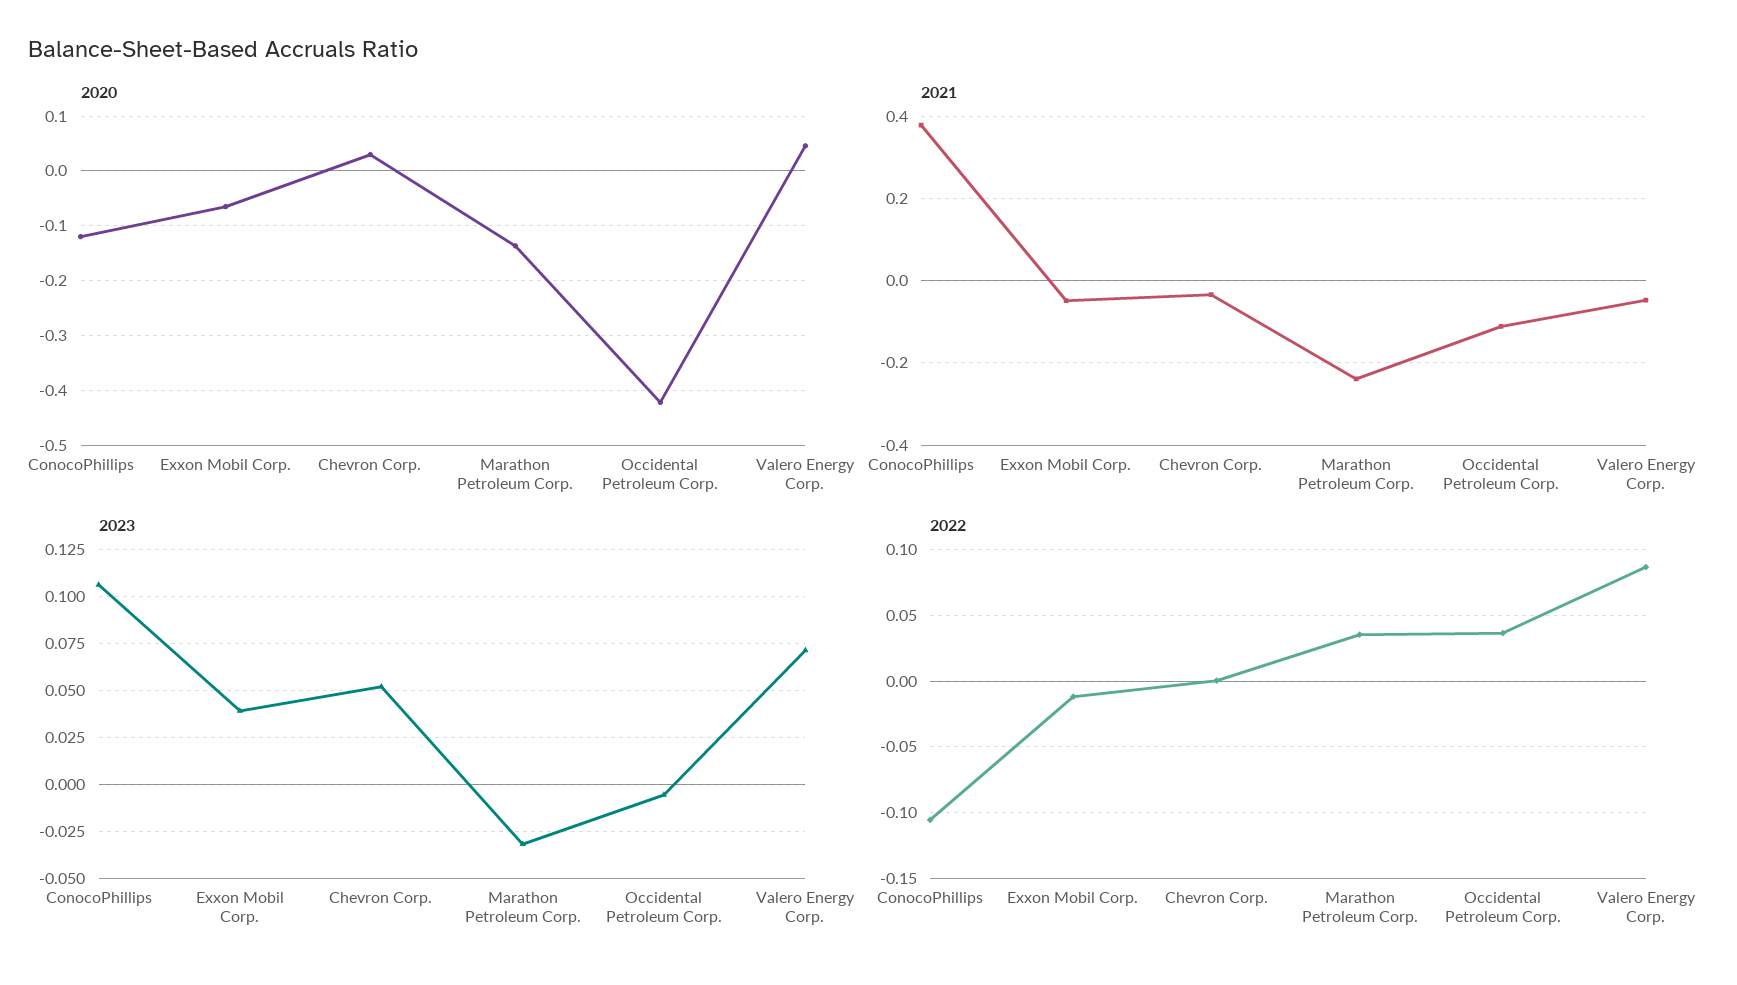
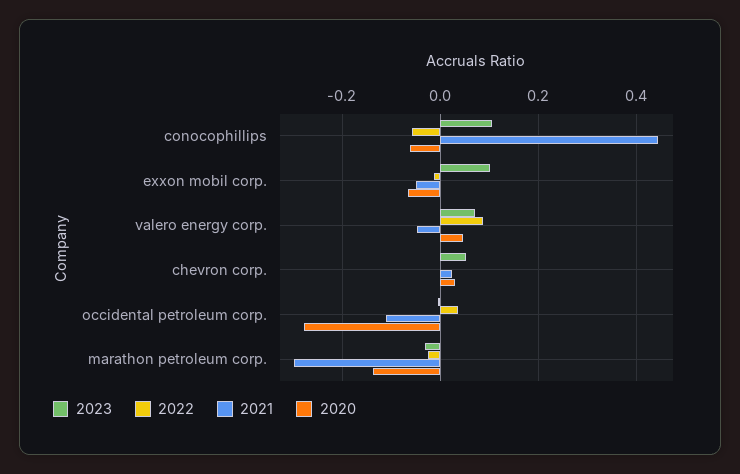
2020, ConocoPhillips: -0.12 -> -0.06
2020, Occidental Petroleum Corp.: -0.42 -> -0.28
2021, ConocoPhillips: 0.38 -> 0.44
2021, Chevron Corp.: -0.04 -> 0.02
2021, Marathon Petroleum Corp.: -0.24 -> -0.3
2023, Exxon Mobil Corp.: 0.04 -> 0.1
2022, ConocoPhillips: -0.105 -> -0.06
2022, Marathon Petroleum Corp.: 0.035 -> -0.02

